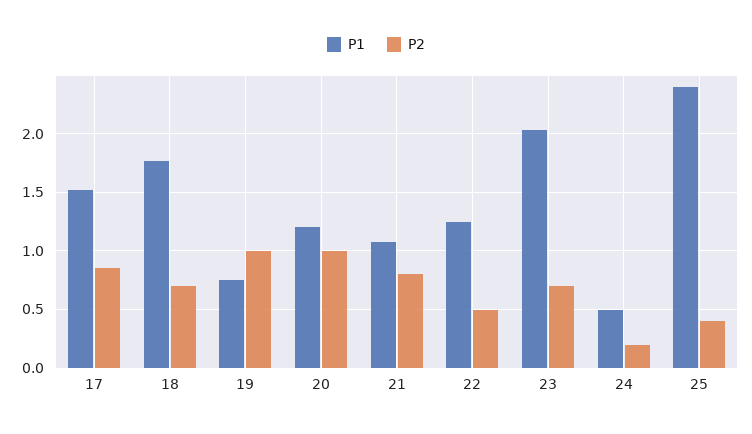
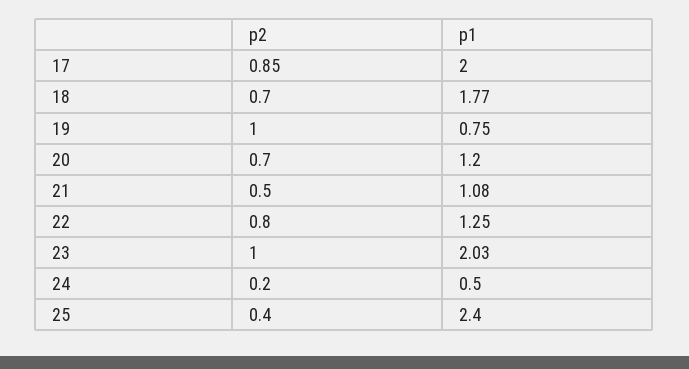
P1, 17: 1.5 -> 2
P2, 20: 1 -> 0.7
P2, 21: 0.8 -> 0.5
P2, 22: 0.5 -> 0.8
P2, 23: 0.7 -> 1

